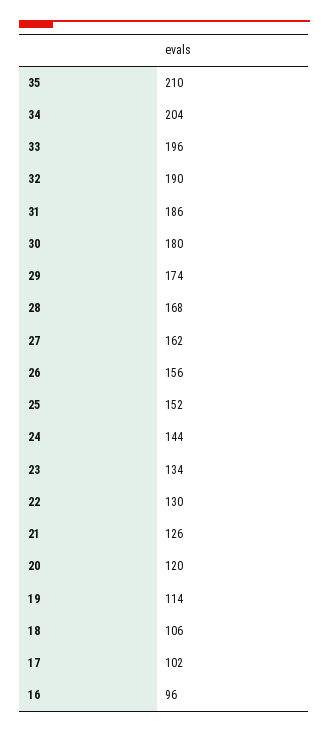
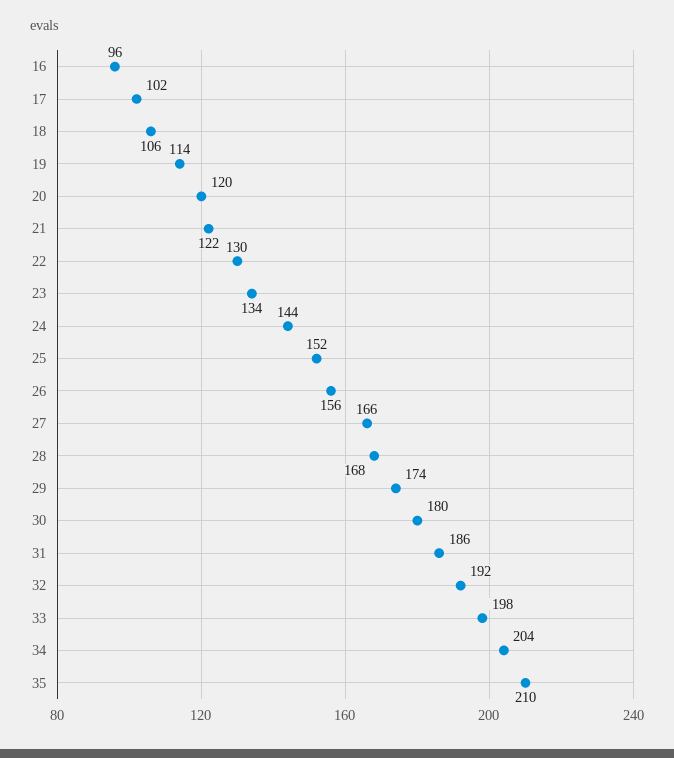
33: 196 -> 198
32: 190 -> 192
27: 162 -> 166
21: 126 -> 122

